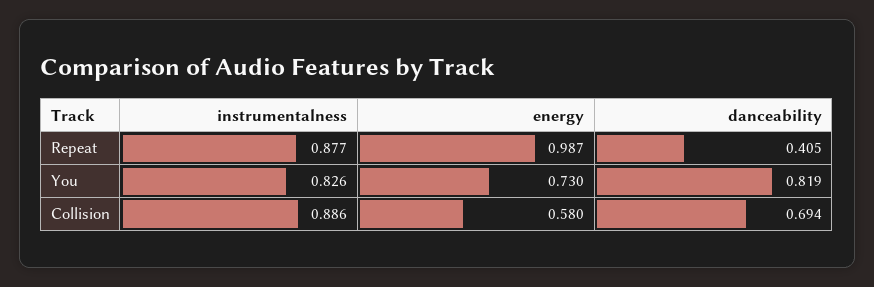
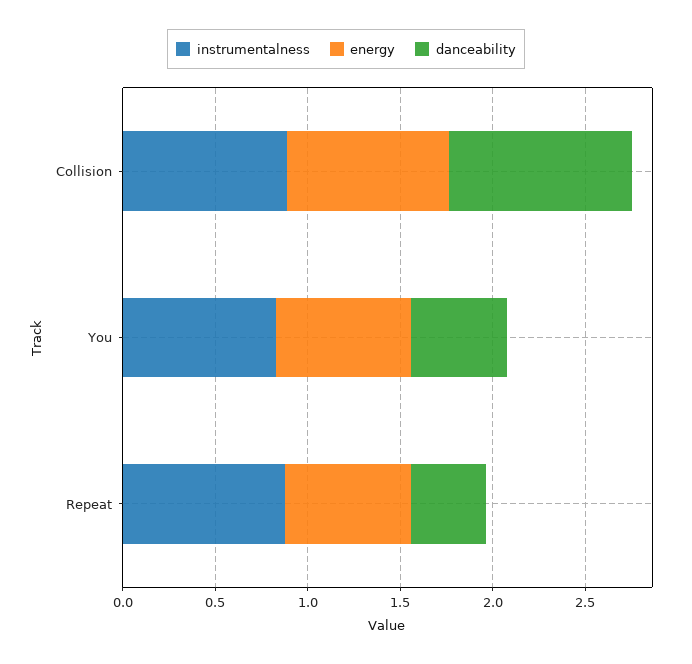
energy, Repeat: 0.987 -> 0.7
danceability, You: 0.819 -> 0.5
energy, Collision: 0.58 -> 0.9
danceability, Collision: 0.694 -> 1

